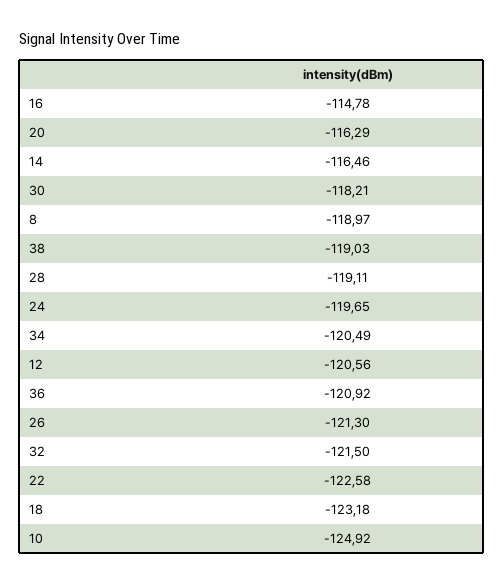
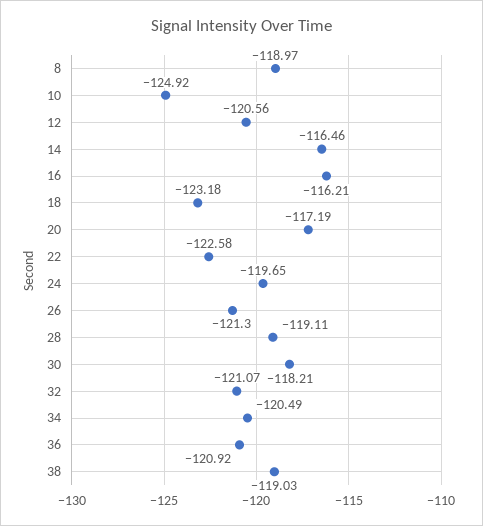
16: -114.78 -> -116.21
20: -116.29 -> -117.19
32: -121.5 -> -121.07

